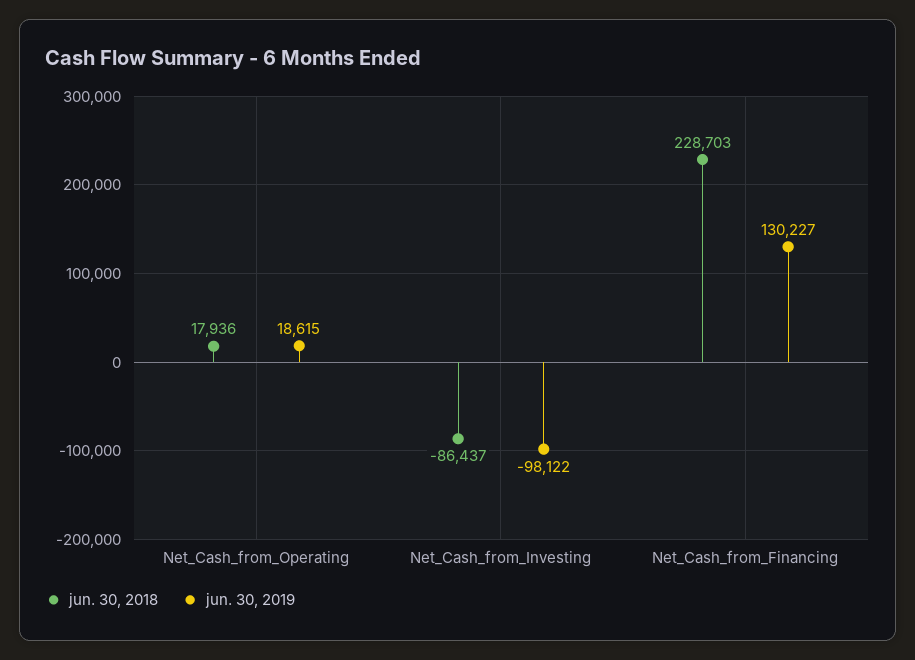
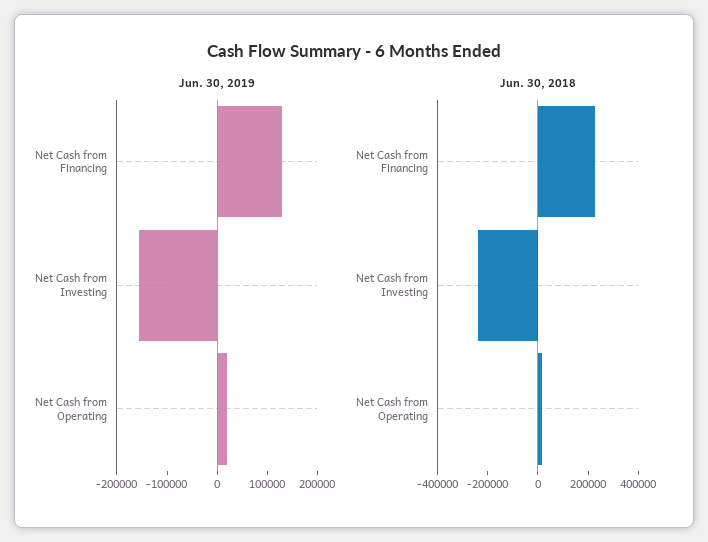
jun. 30, 2018, Net_Cash_from_Investing: -86437 -> -250000
jun. 30, 2019, Net_Cash_from_Investing: -98122 -> -160000

